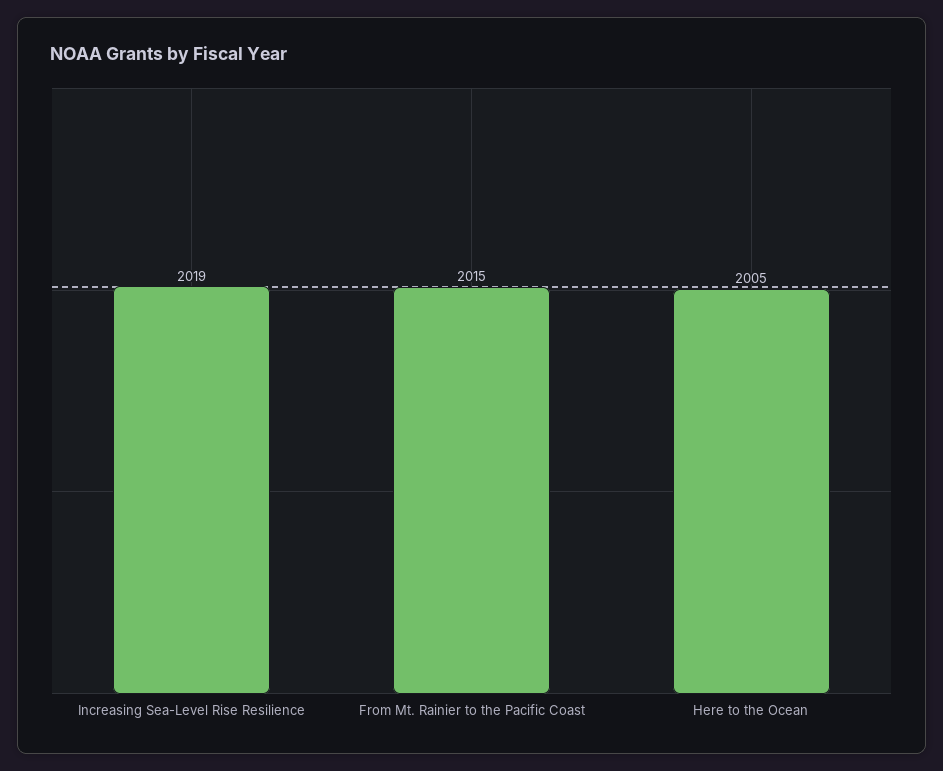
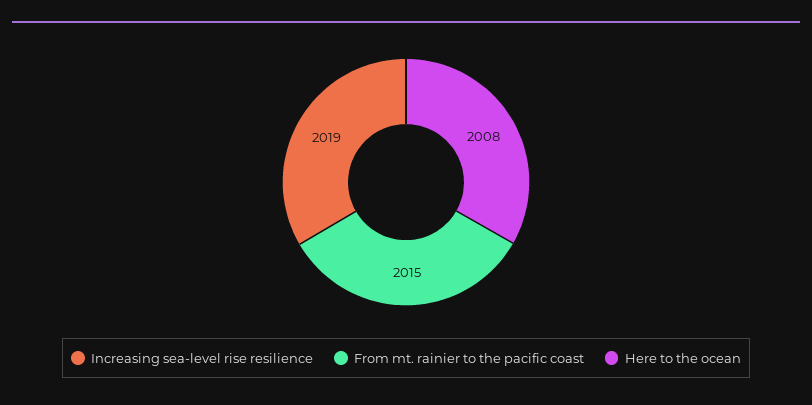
Here to the Ocean: 2005 -> 2008

